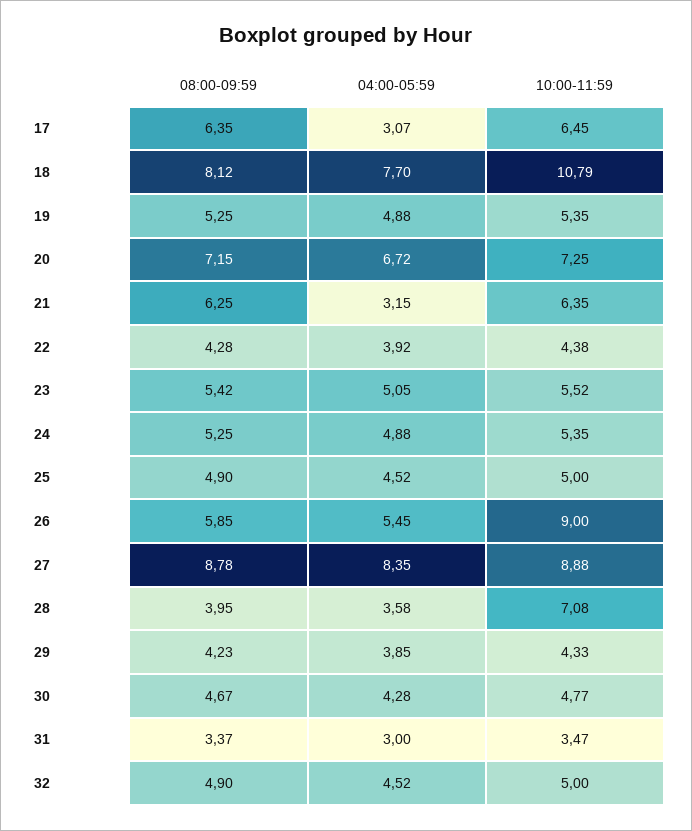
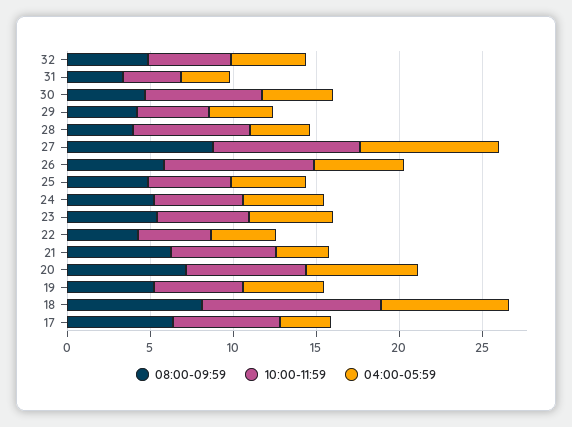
10:00-11:59, 30: 4.77 -> 7

